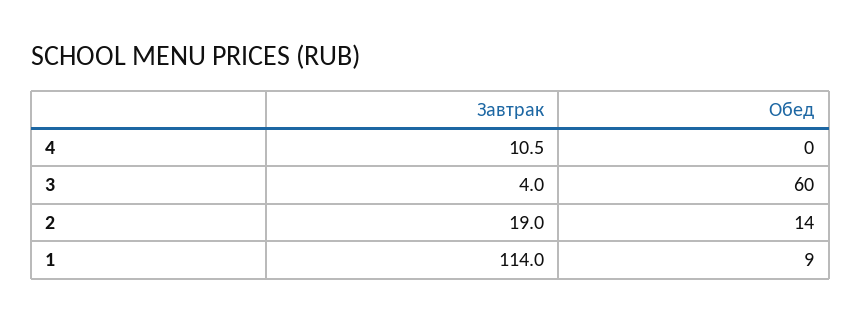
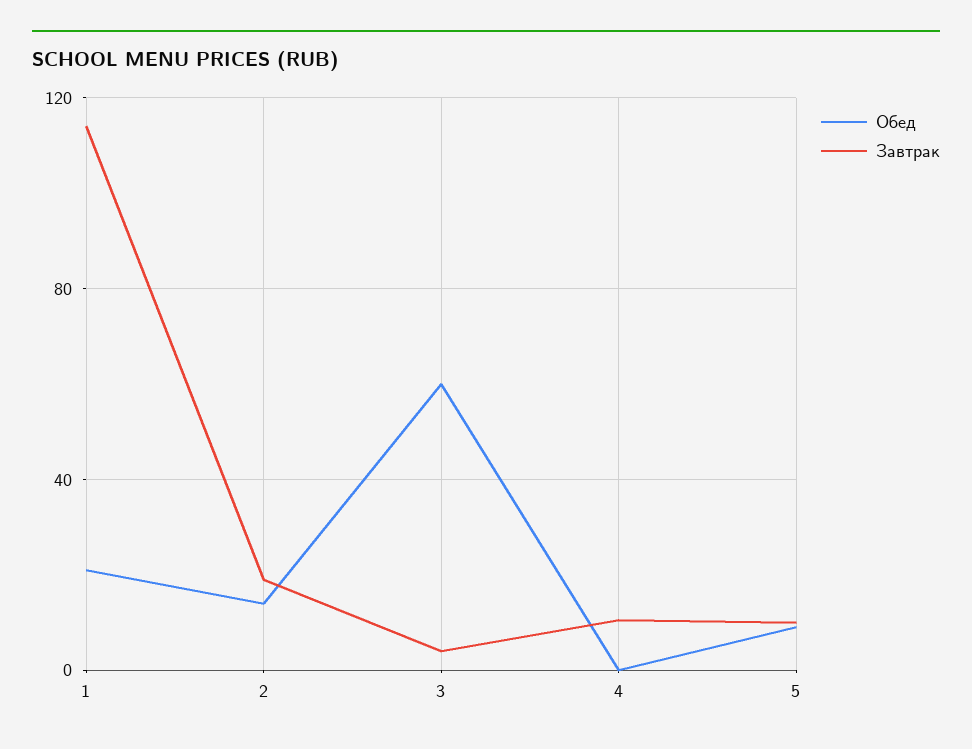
Обед, 1: 9 -> 20
Обед, 5: none -> 10
Завтрак, 5: none -> 10

